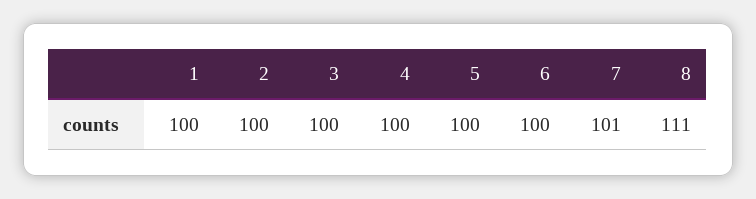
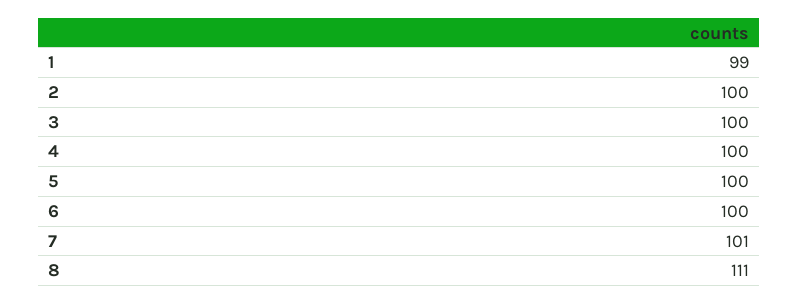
1: 100 -> 99

